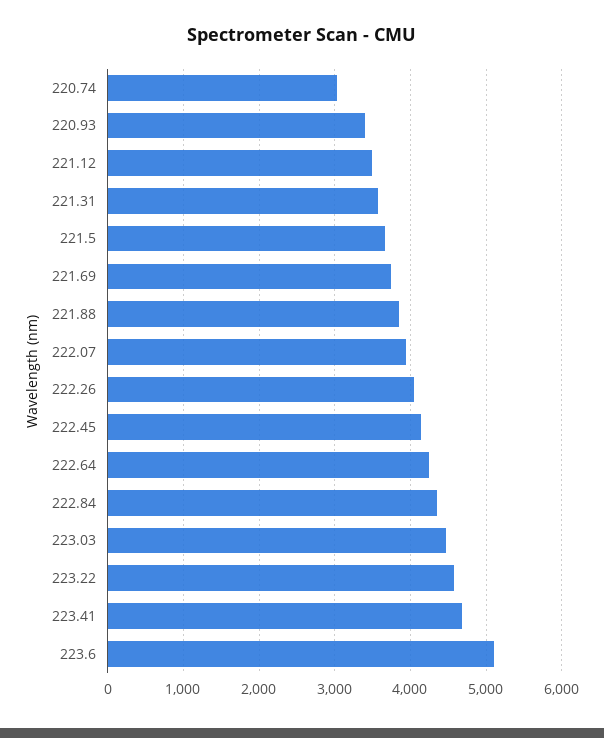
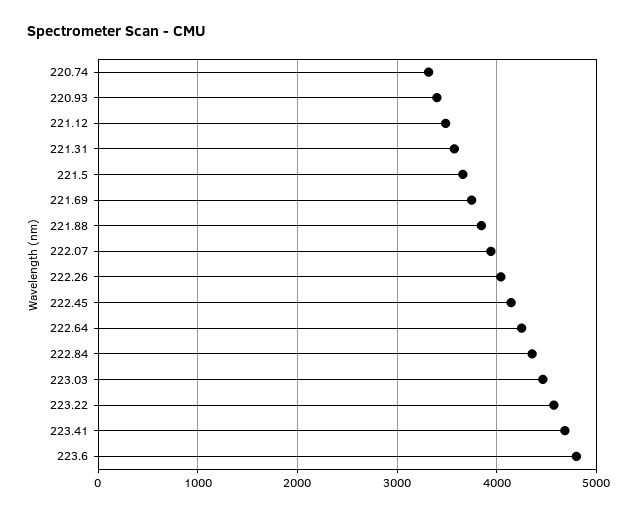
220.74: 3000 -> 3300
223.6: 5100 -> 4800

